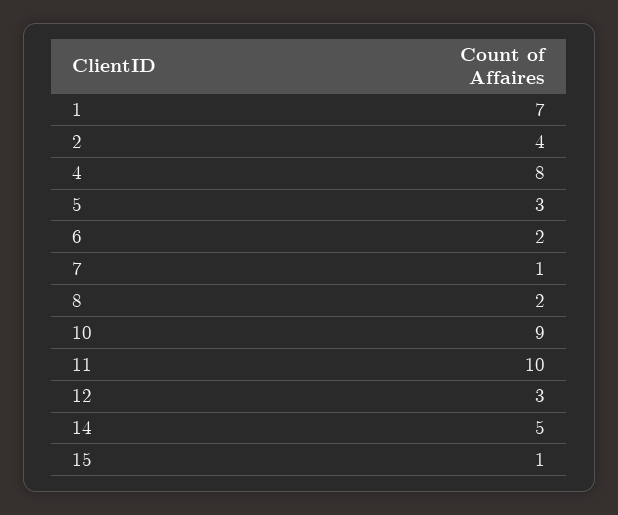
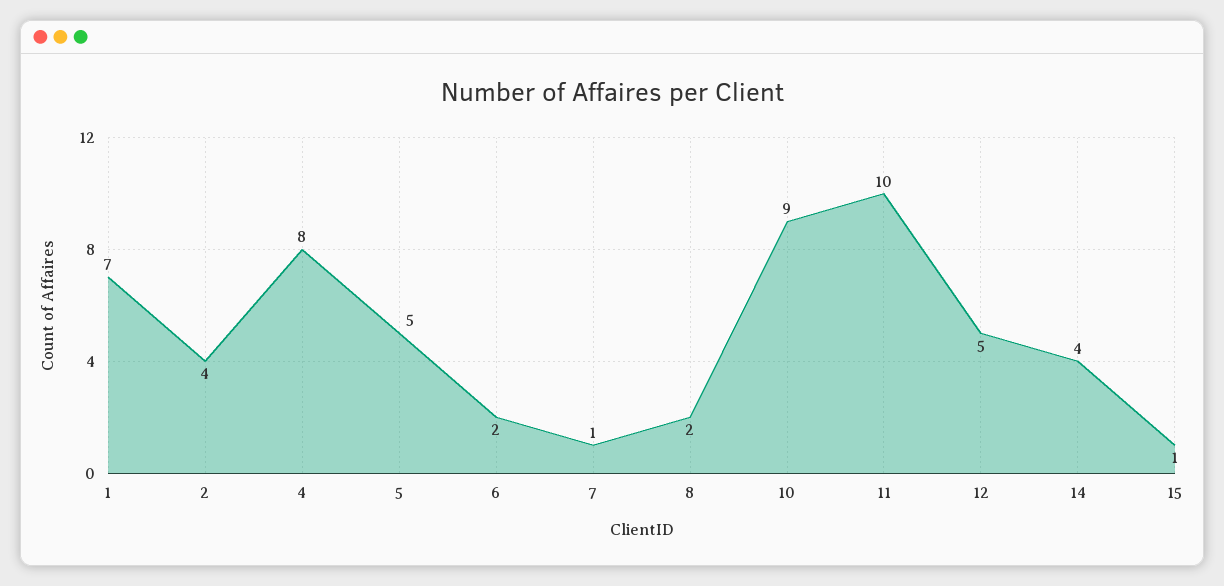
5: 3 -> 5
12: 3 -> 5
14: 5 -> 4

